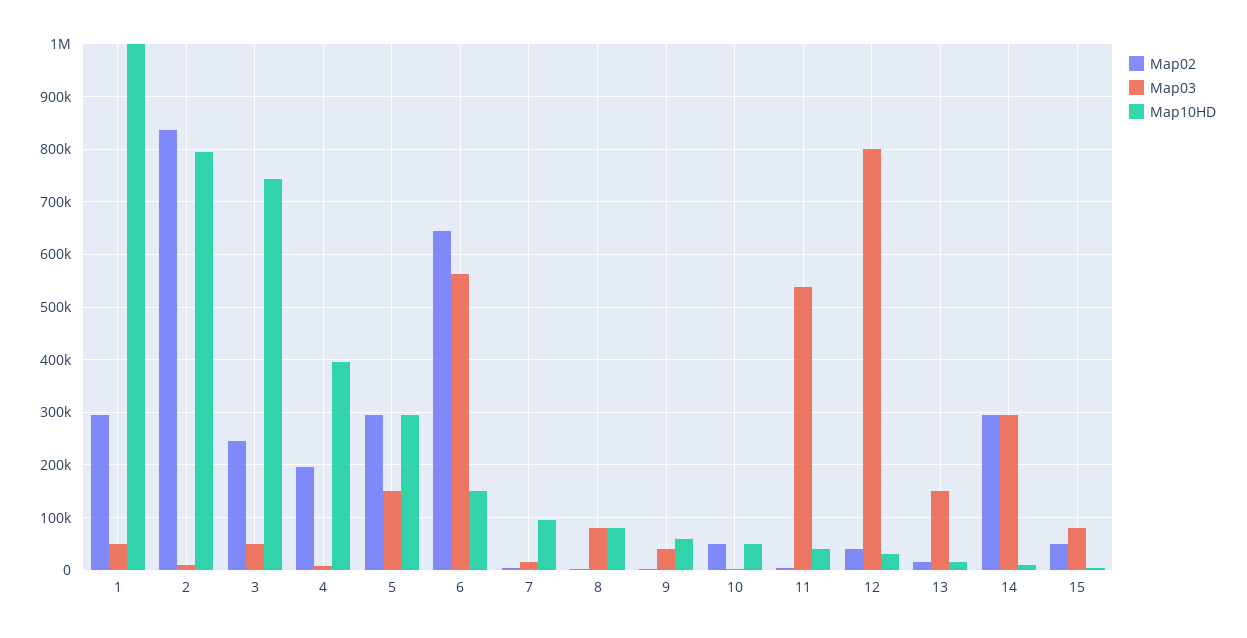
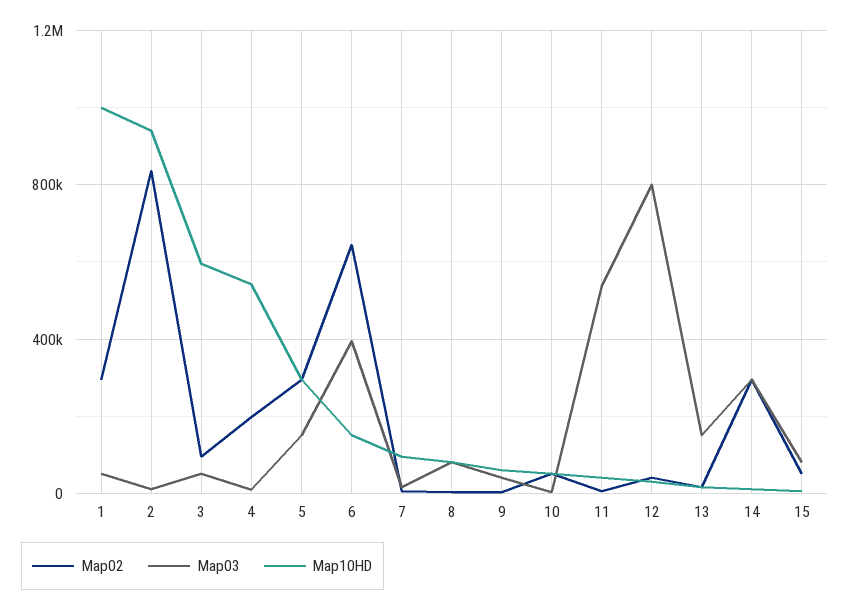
Map10HD, 2: 800000 -> 950000
Map02, 3: 240000 -> 100000
Map10HD, 3: 740000 -> 600000
Map10HD, 4: 400000 -> 550000
Map03, 6: 560000 -> 400000

